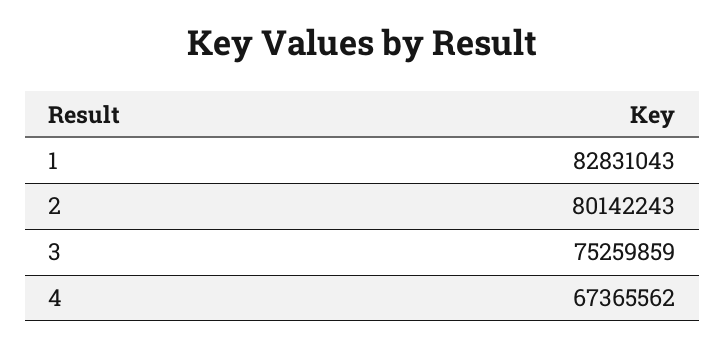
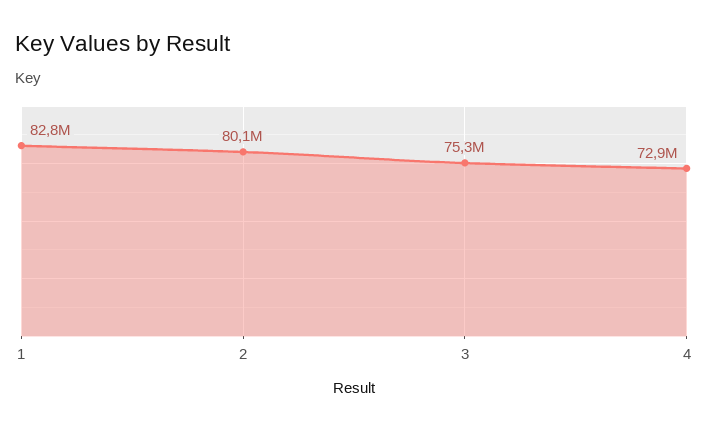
4: 67365562 -> 72900000

